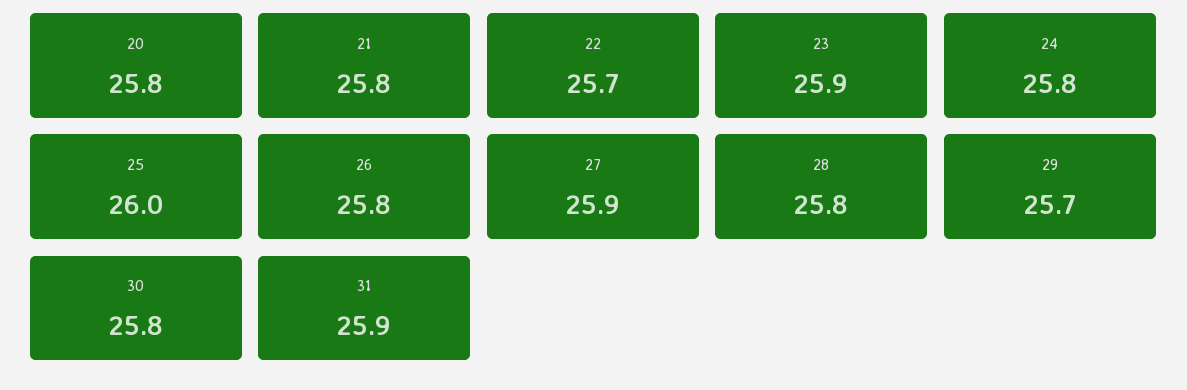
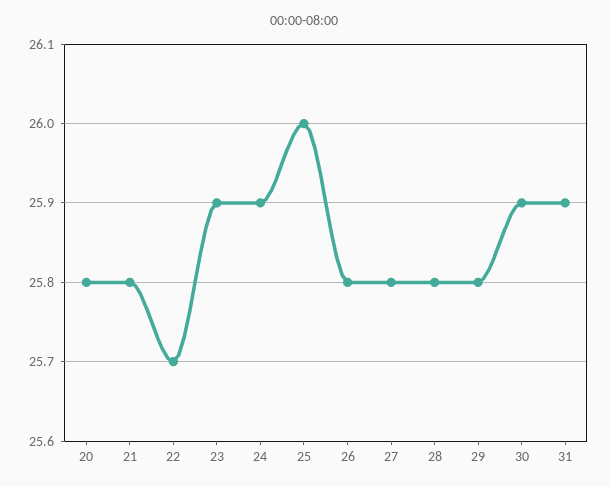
24: 25.8 -> 25.9
27: 25.9 -> 25.8
29: 25.7 -> 25.8
30: 25.8 -> 25.9

